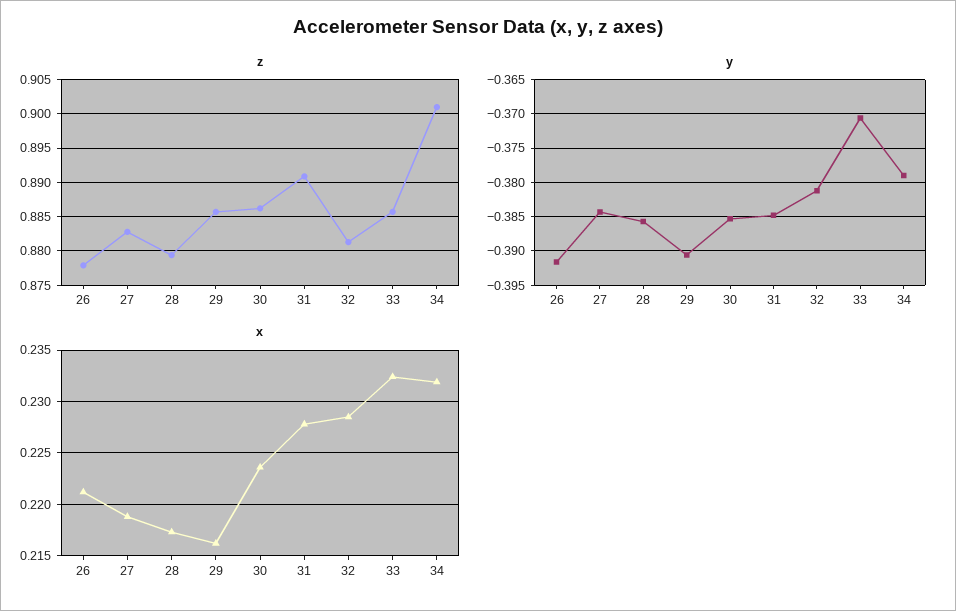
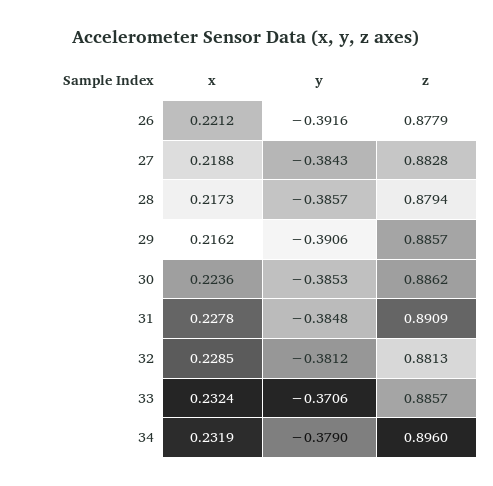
z, 34: 0.901 -> 0.896

